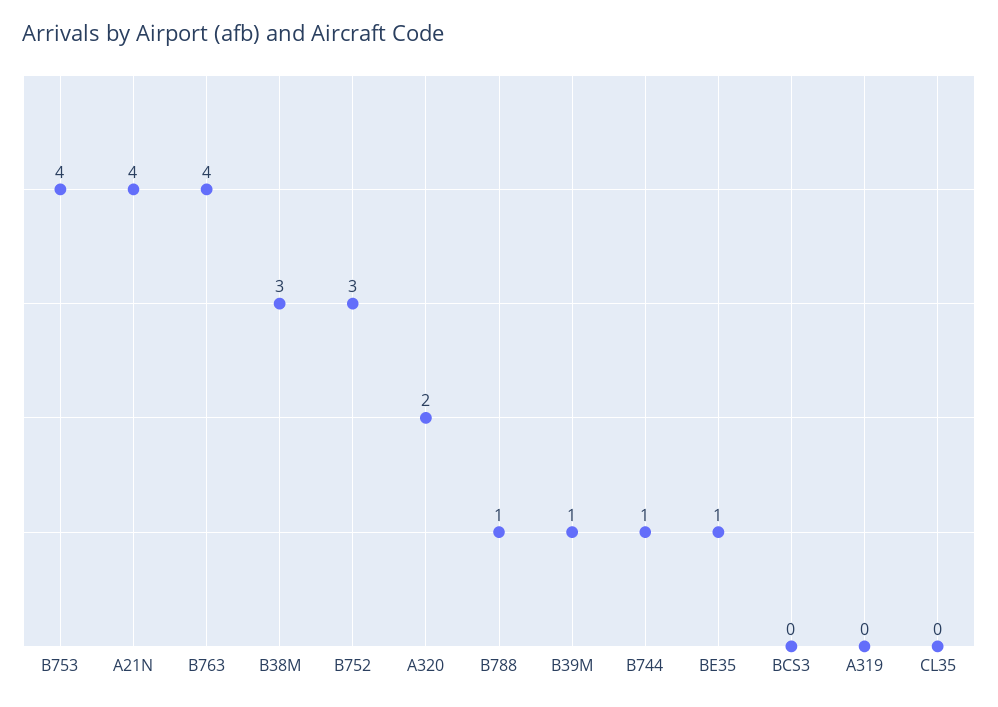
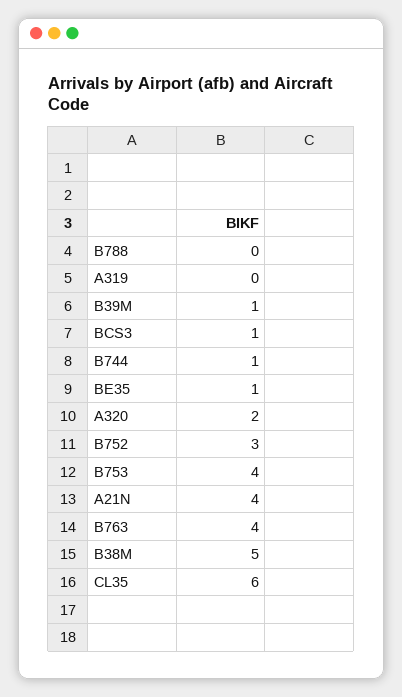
B38M: 3 -> 5
B788: 1 -> 0
BCS3: 0 -> 1
CL35: 0 -> 6

